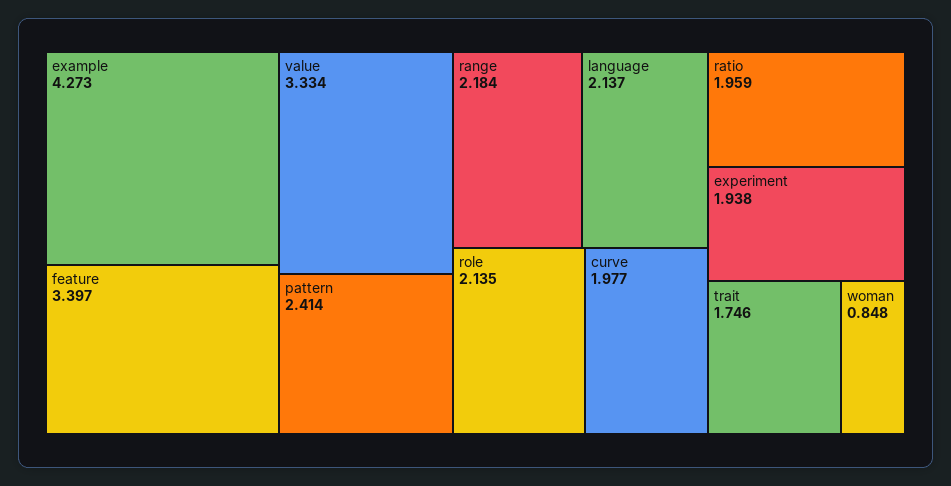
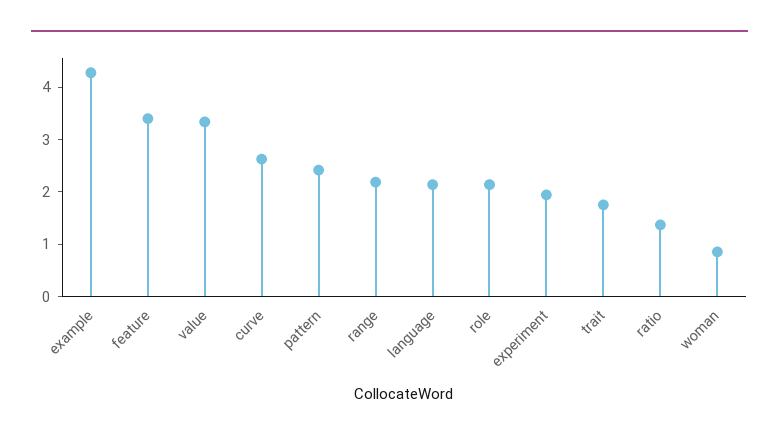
curve: 1.977 -> 2.6
ratio: 1.959 -> 1.4

